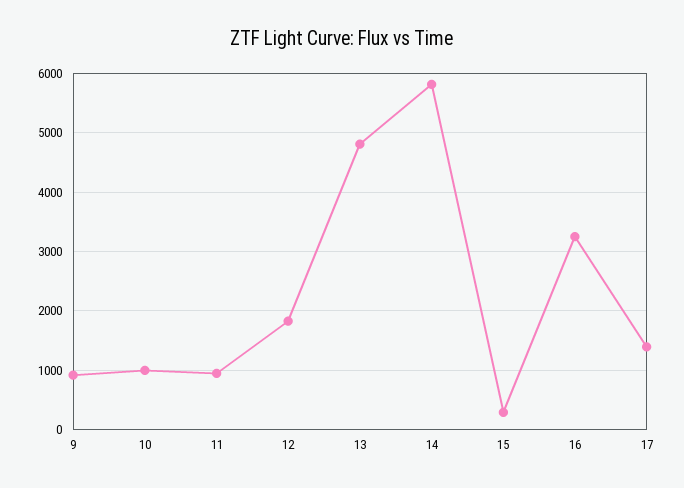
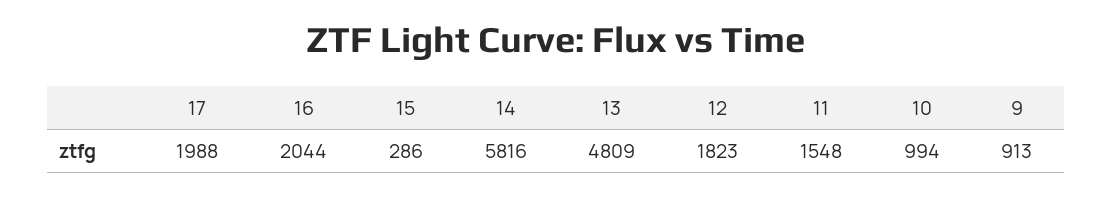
11: 1000 -> 1548
16: 3200 -> 2044
17: 1400 -> 1988

